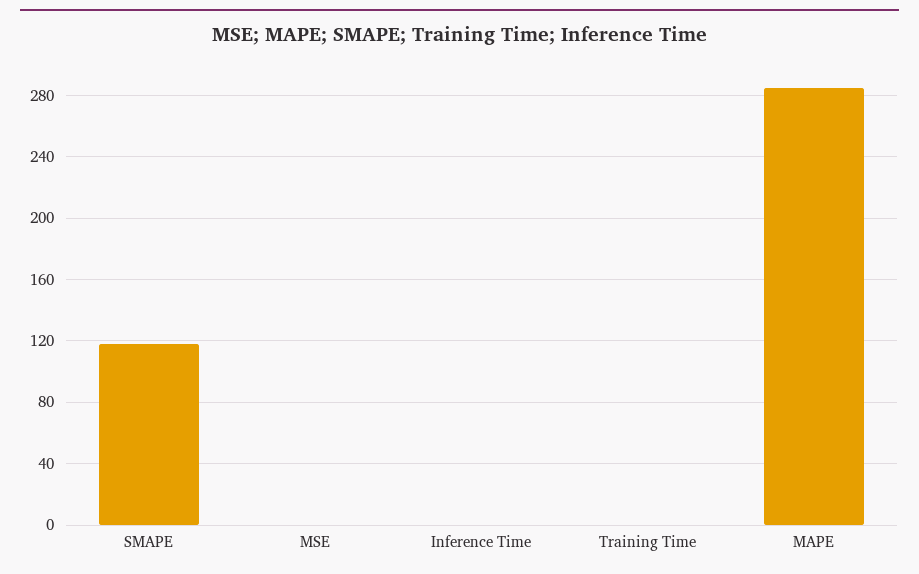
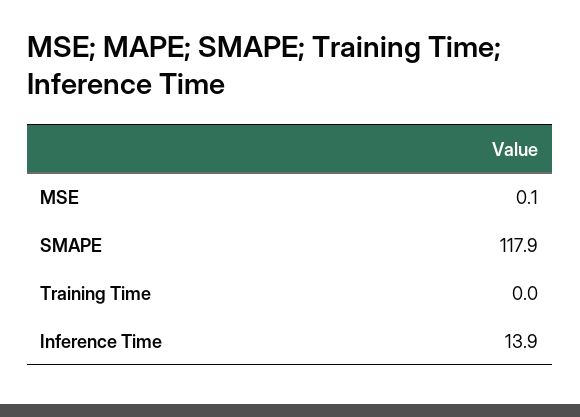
Inference Time: 0 -> 13.9
MAPE: 285 -> none

